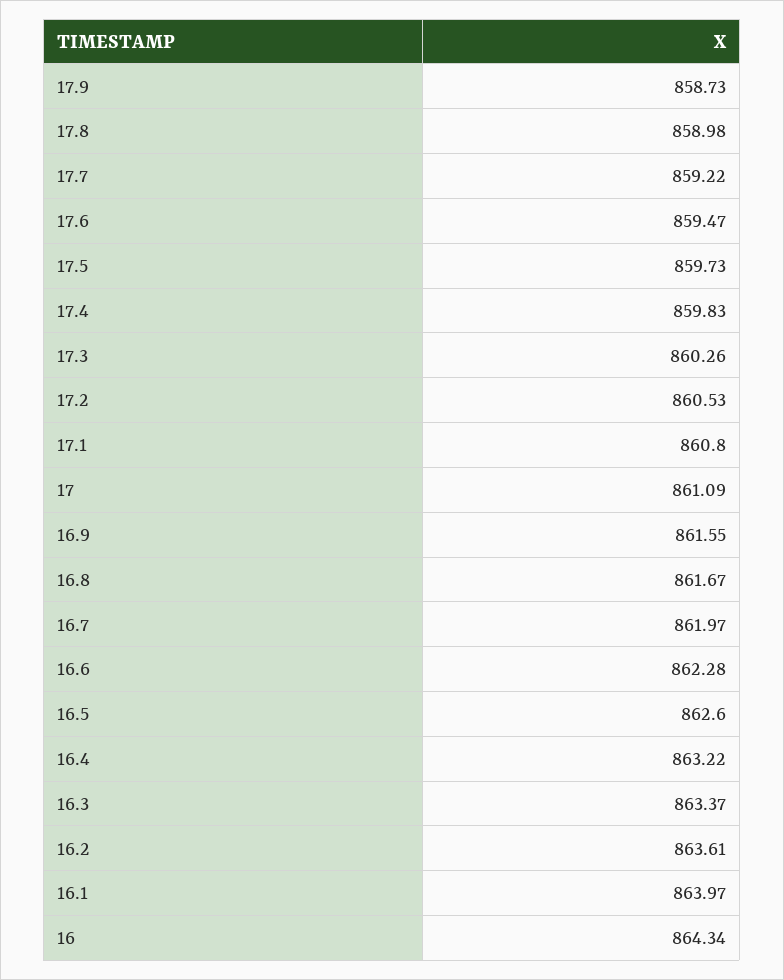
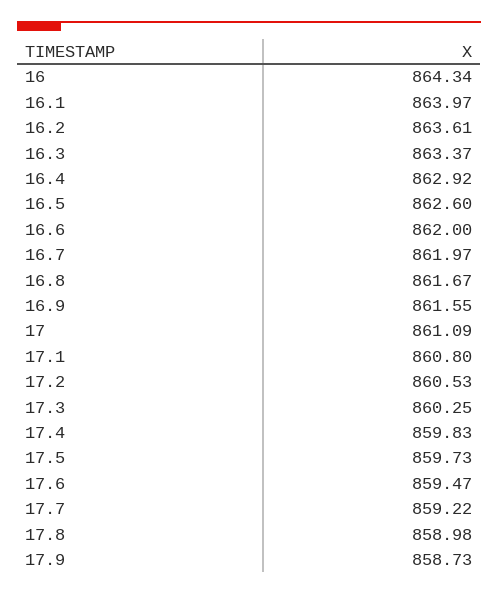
17.3: 860.26 -> 860.25
16.6: 862.28 -> 862
16.4: 863.22 -> 862.92

